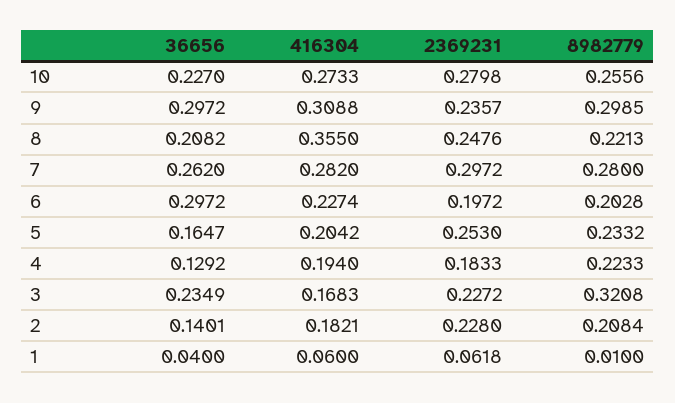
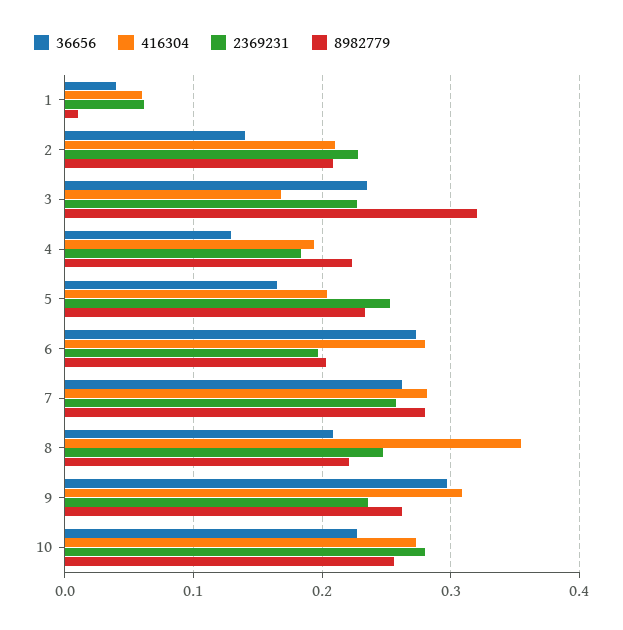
8982779, 9: 0.2985 -> 0.26
2369231, 7: 0.2972 -> 0.26
36656, 6: 0.2972 -> 0.27
416304, 6: 0.2274 -> 0.28
416304, 2: 0.1821 -> 0.21

